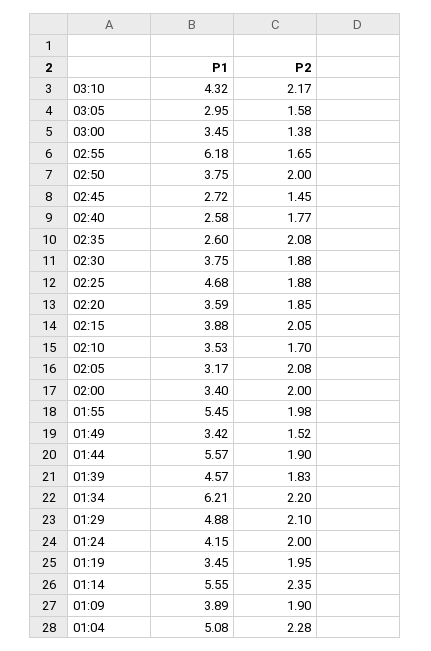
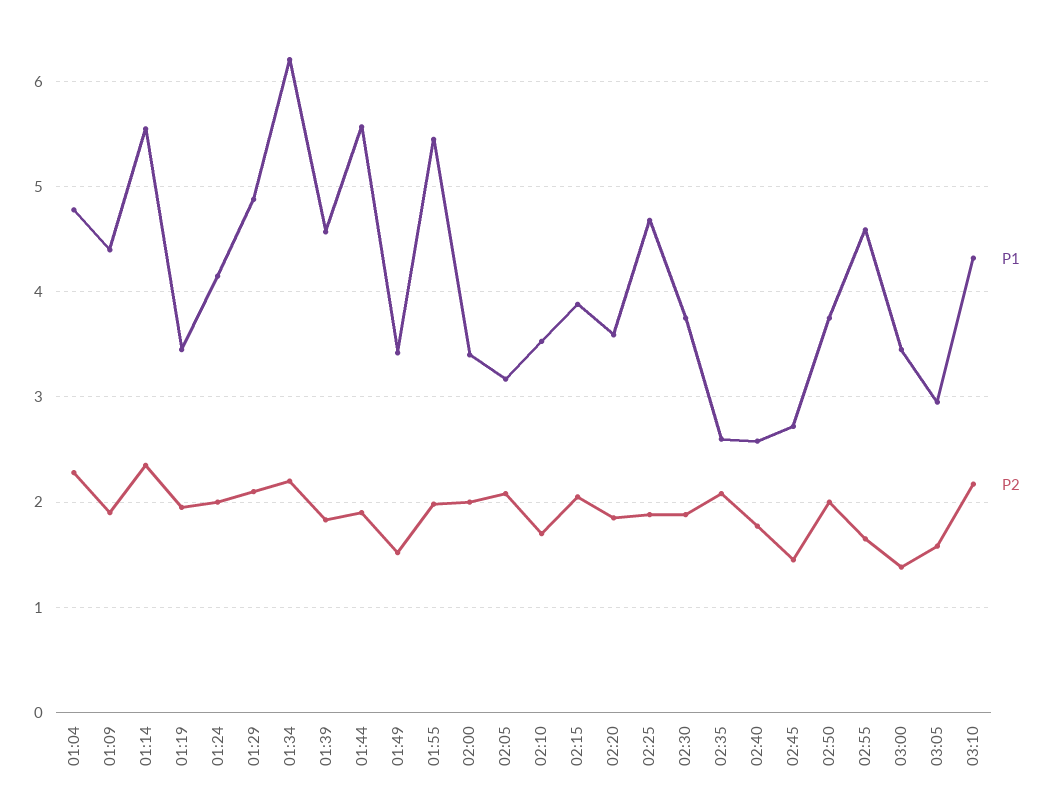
P1, 02:55: 6.18 -> 4.6
P1, 01:09: 3.89 -> 4.4
P1, 01:04: 5.08 -> 4.8

